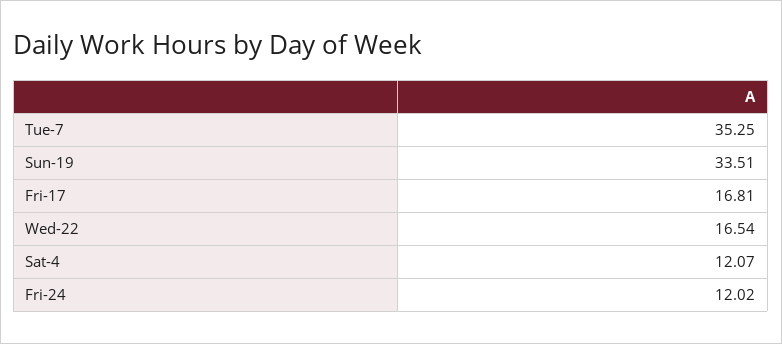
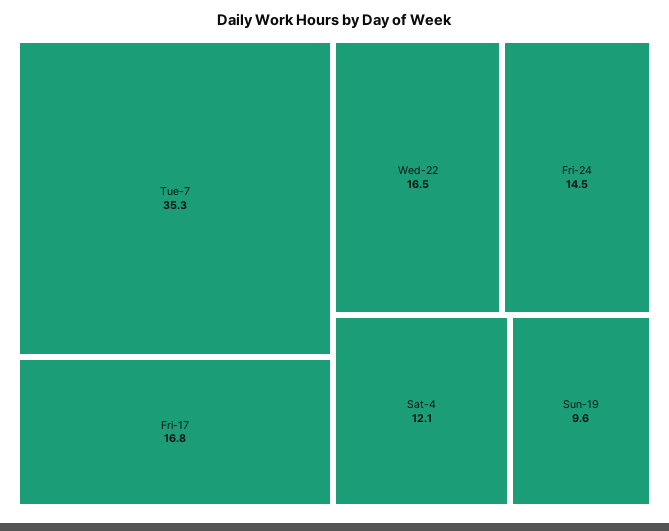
Sun-19: 33.51 -> 9.6
Fri-24: 12.02 -> 14.5

